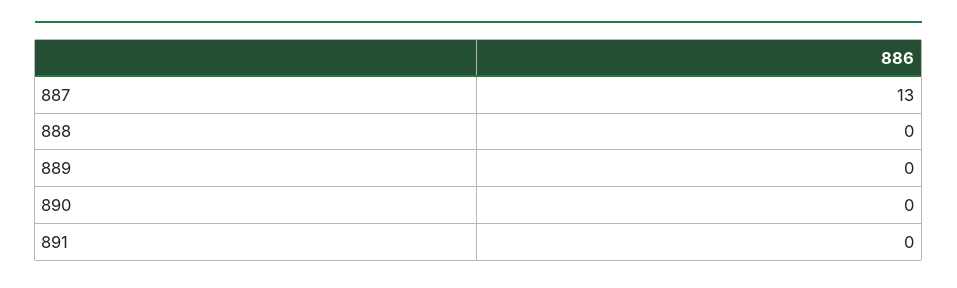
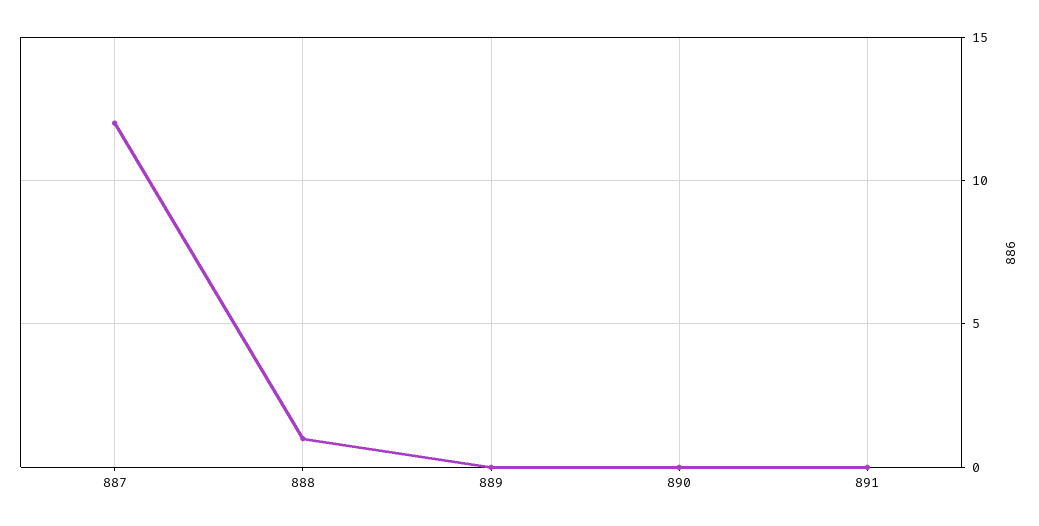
887: 13 -> 12
888: 0 -> 1

